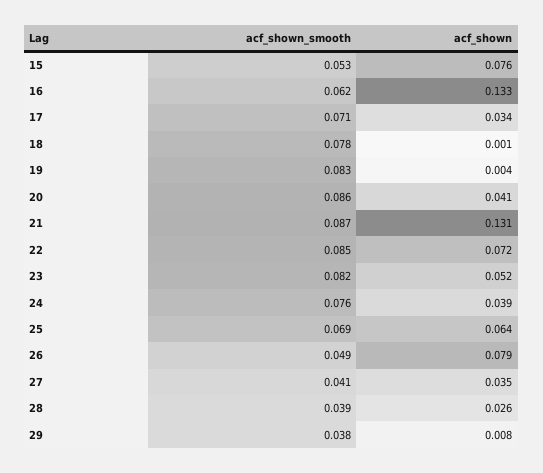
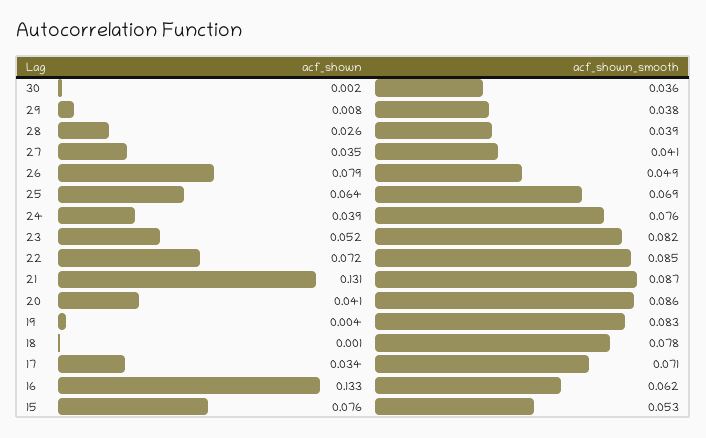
acf_shown, 30: none -> 0.002
acf_shown_smooth, 30: none -> 0.036

